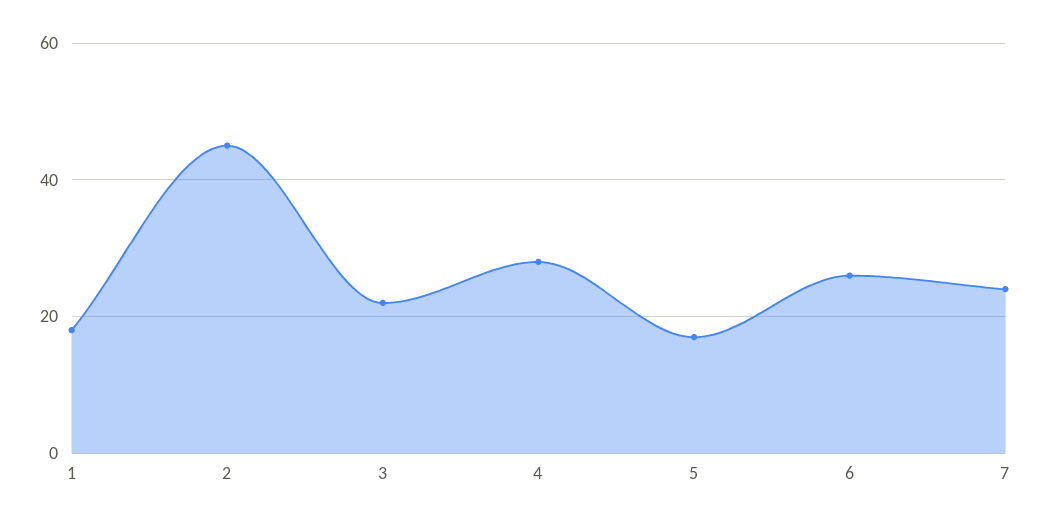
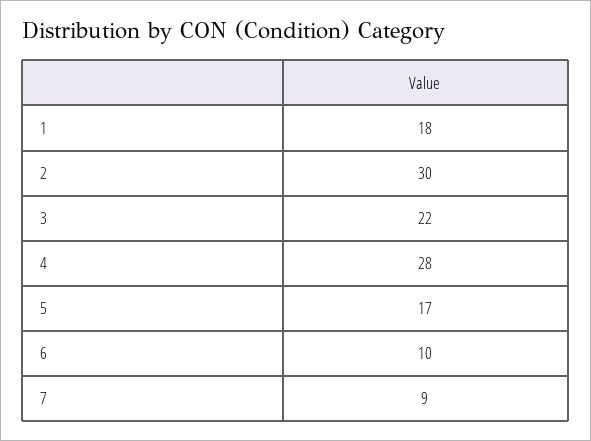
2: 45 -> 30
6: 25 -> 10
7: 25 -> 9

